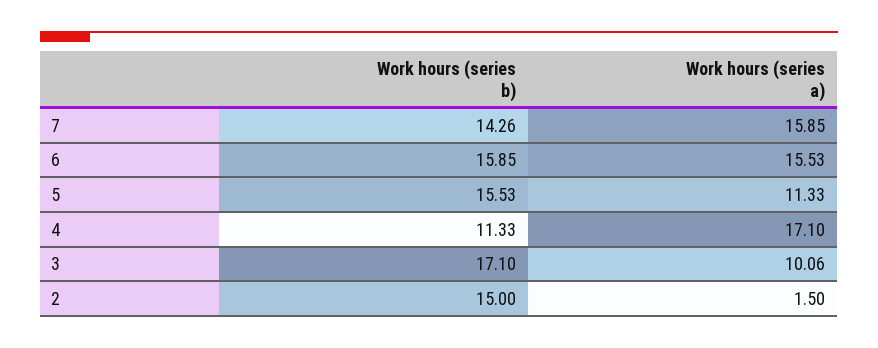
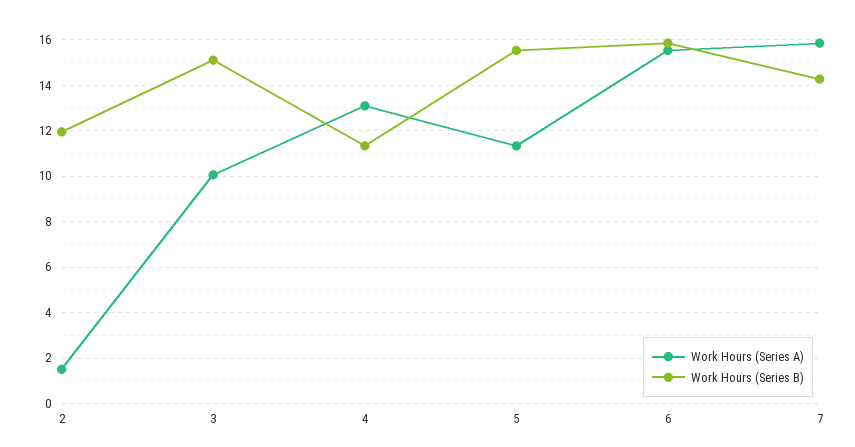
Work hours (series a), 4: 17.1 -> 13
Work hours (series b), 3: 17.1 -> 15
Work hours (series b), 2: 15 -> 12

